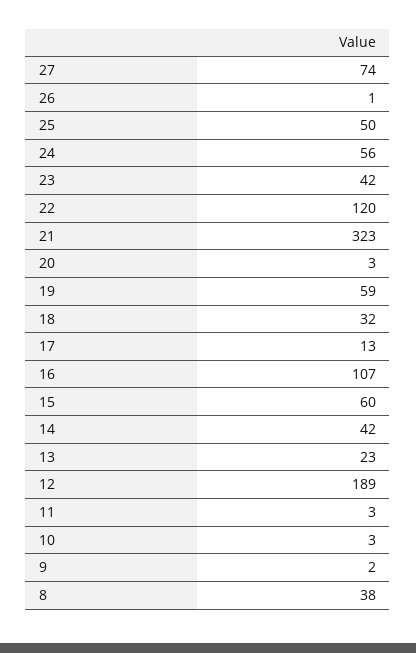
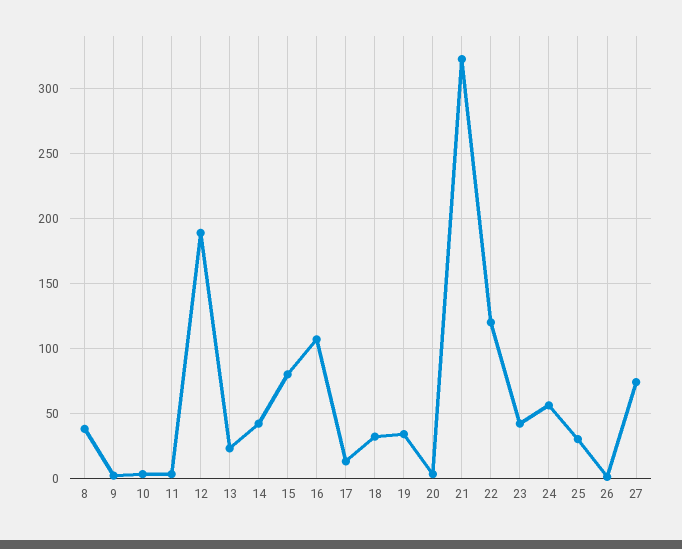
25: 50 -> 30
19: 59 -> 35
15: 60 -> 80

